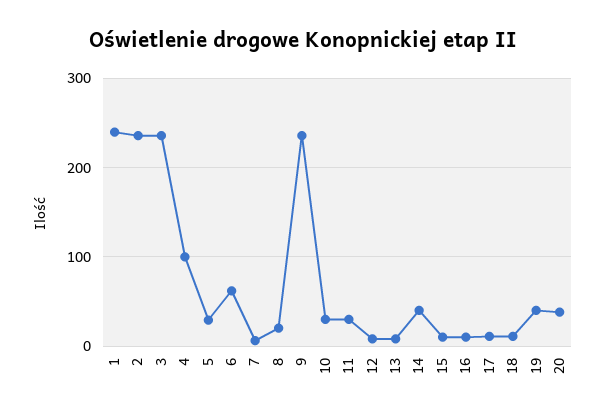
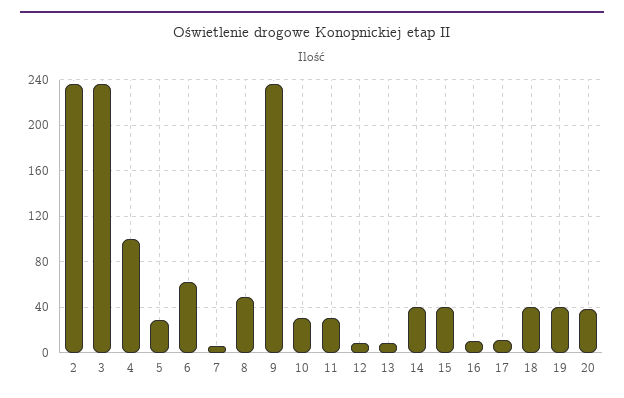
1: 240 -> none
8: 20 -> 50
15: 10 -> 40
18: 10 -> 40

